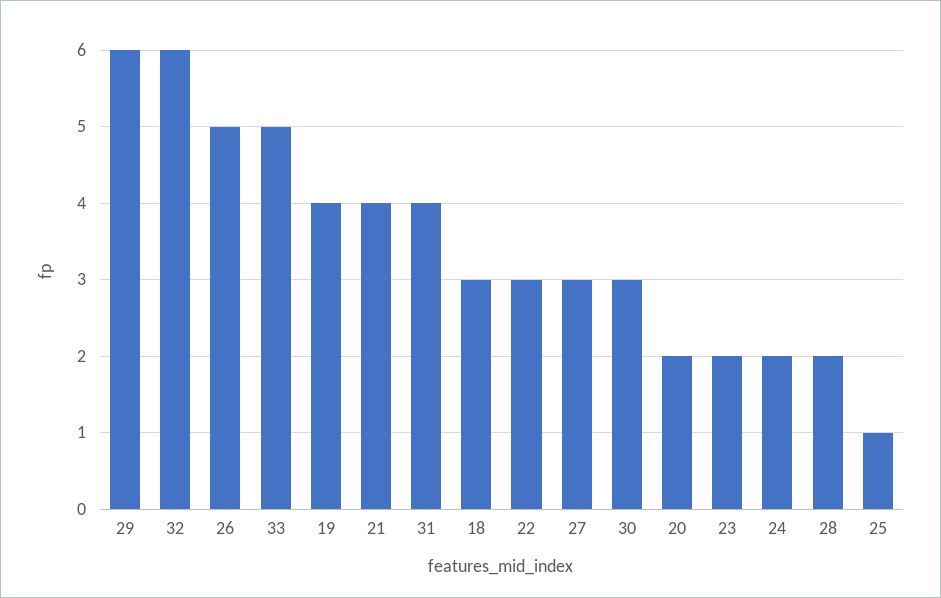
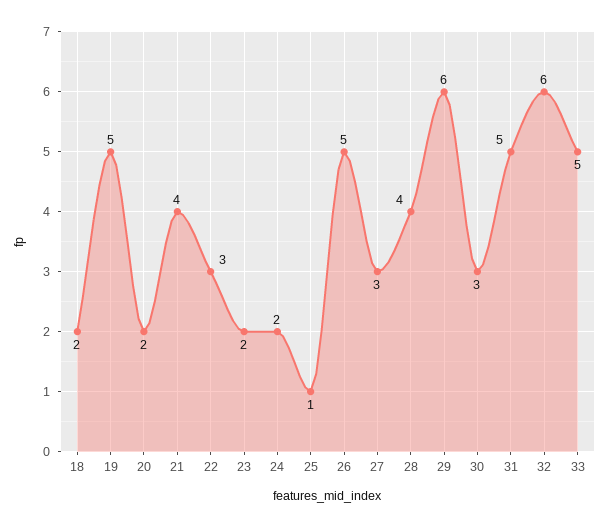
19: 4 -> 5
31: 4 -> 5
18: 3 -> 2
28: 2 -> 4

